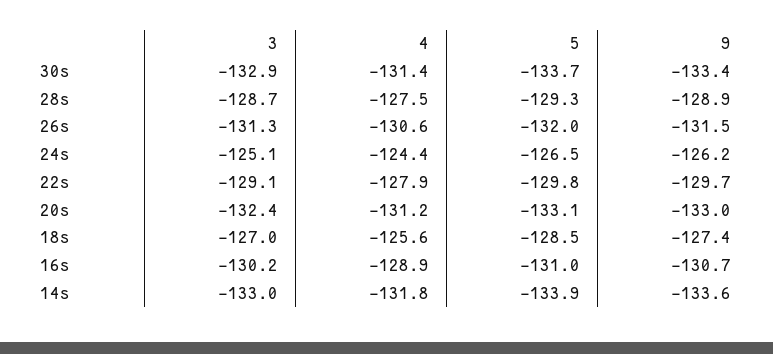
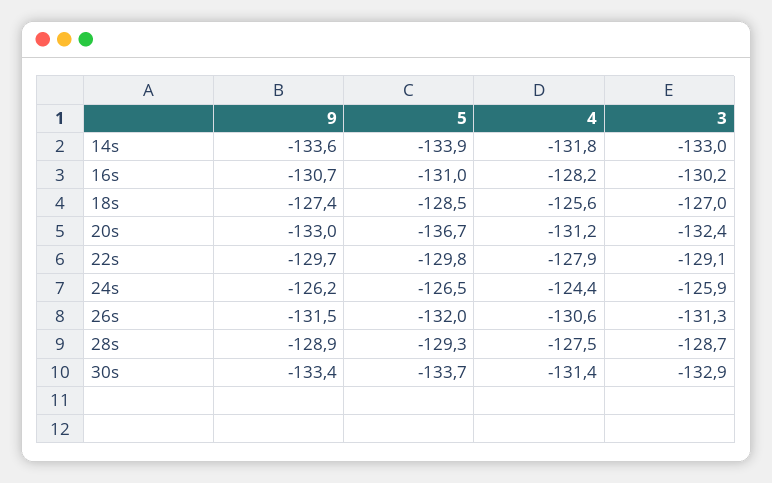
3, 24s: -125.1 -> -125.9
5, 20s: -133.1 -> -136.7
4, 16s: -128.9 -> -128.2

